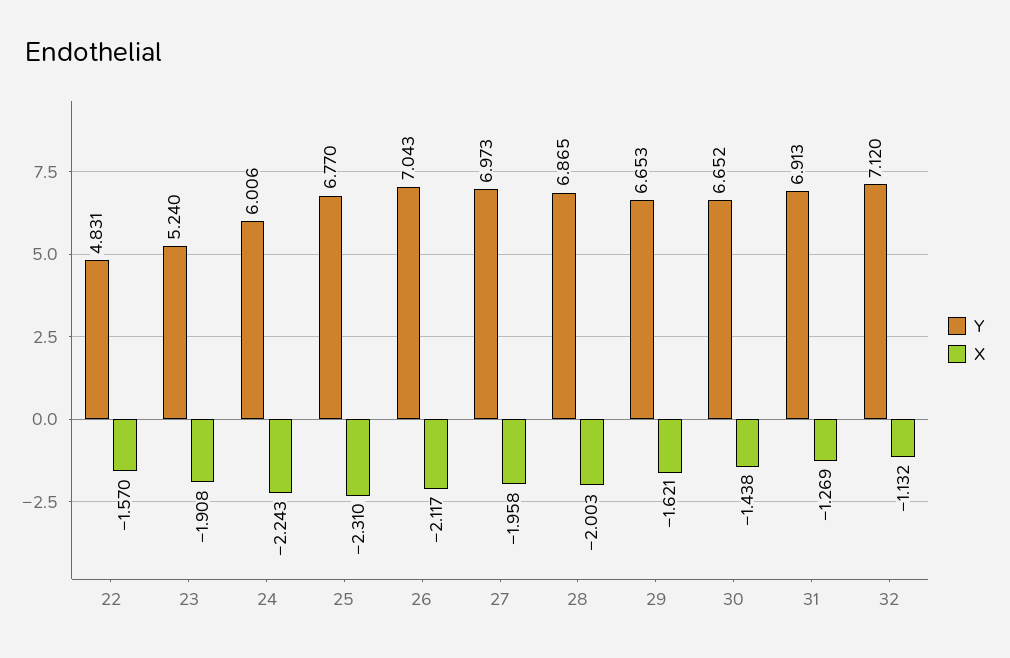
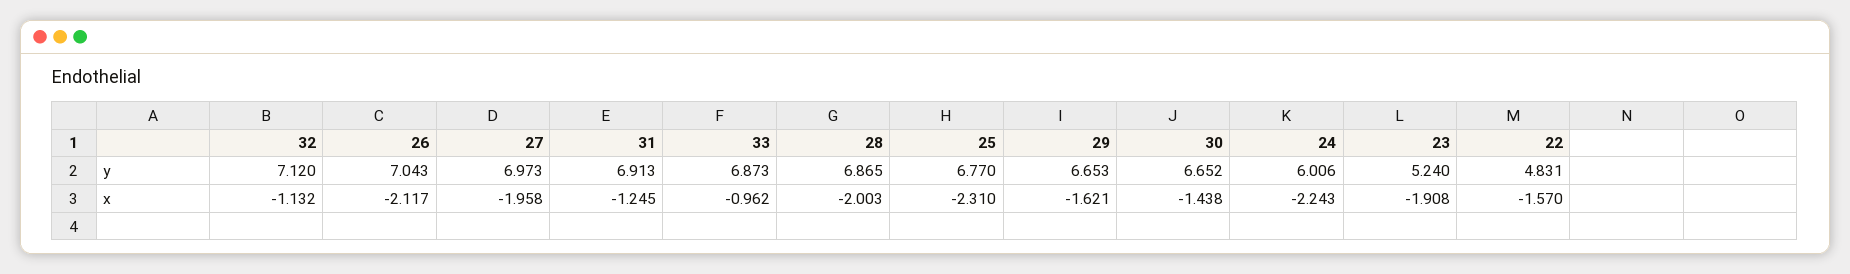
X, 31: -1.269 -> -1.245
Y, 33: none -> 6.873
X, 33: none -> -0.962

